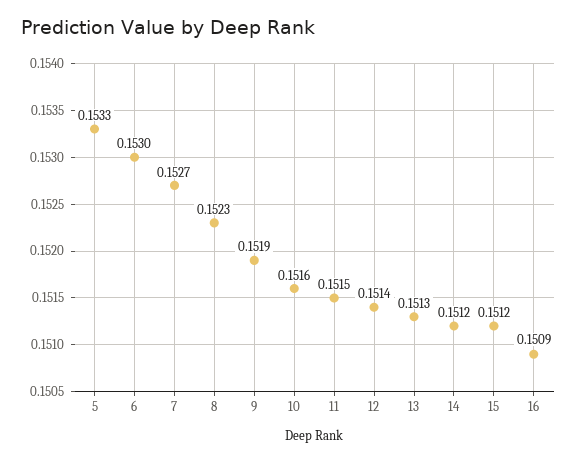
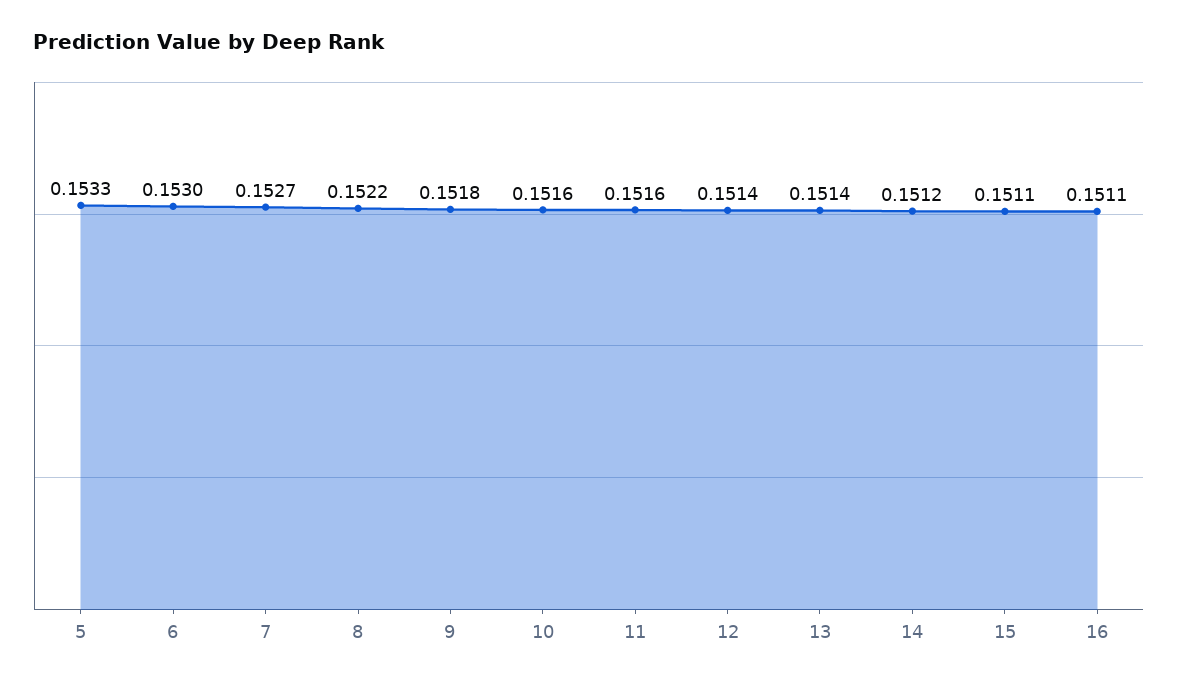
8: 0.1523 -> 0.1522
9: 0.1519 -> 0.1518
11: 0.1515 -> 0.1516
13: 0.1513 -> 0.1514
15: 0.1512 -> 0.1511
16: 0.1509 -> 0.1511

